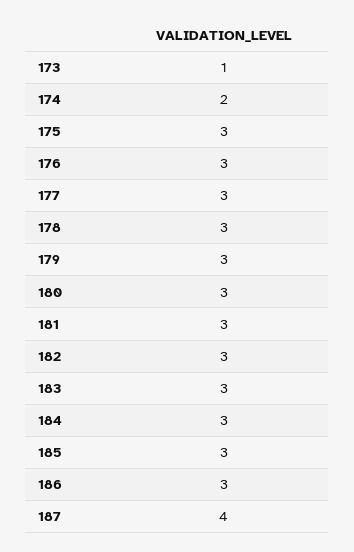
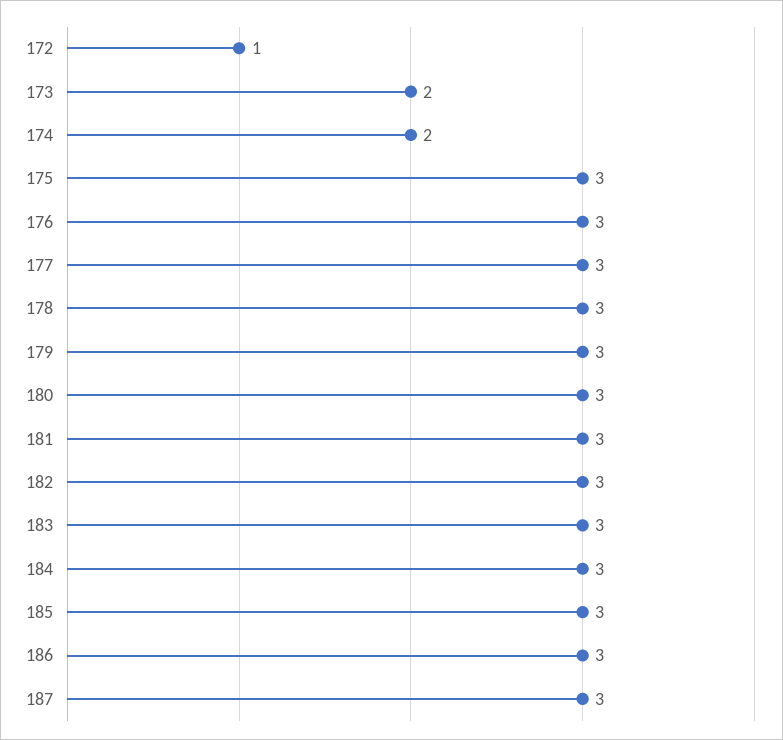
173: 1 -> 2
187: 4 -> 3
172: none -> 1

